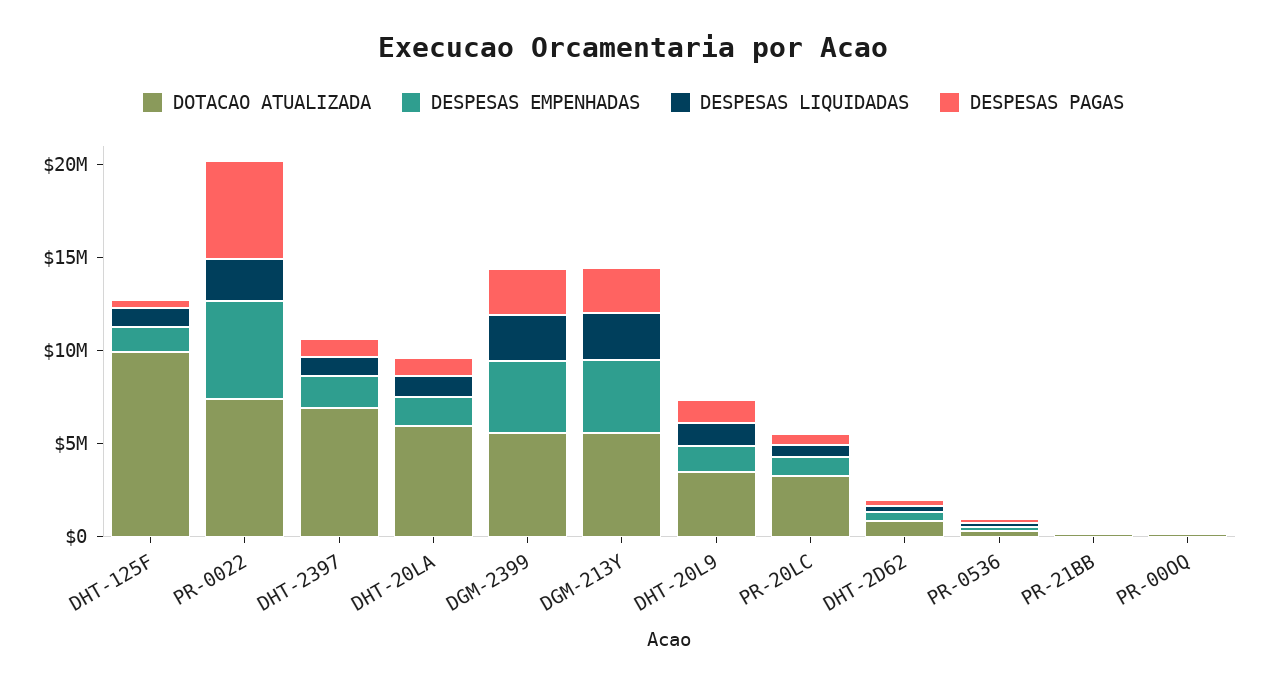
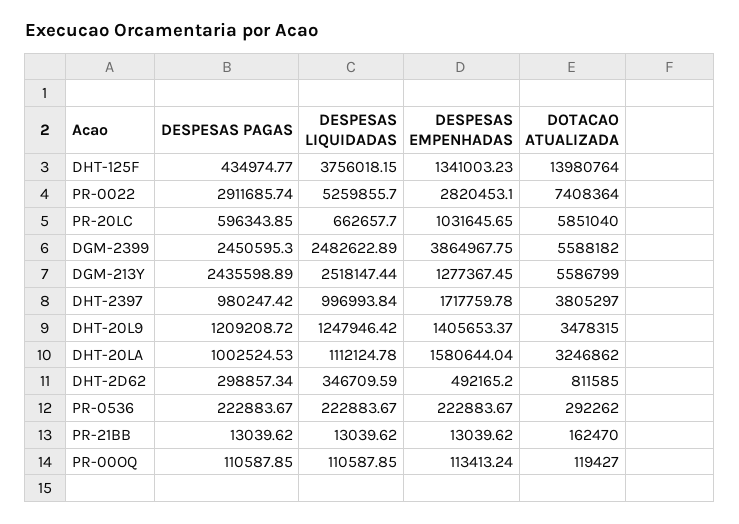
DOTACAO ATUALIZADA, DHT-125F: 10000000 -> 13980764
DESPESAS LIQUIDADAS, DHT-125F: 1000000 -> 3756018.15
DESPESAS EMPENHADAS, PR-0022: 5000000 -> 2820453.1
DESPESAS LIQUIDADAS, PR-0022: 2000000 -> 5259855.7
DESPESAS PAGAS, PR-0022: 5000000 -> 2911685.74
DOTACAO ATUALIZADA, DHT-2397: 7000000 -> 3805297
DOTACAO ATUALIZADA, DHT-20LA: 6000000 -> 3246862
DESPESAS EMPENHADAS, DGM-213Y: 4000000 -> 1277367.45
DOTACAO ATUALIZADA, PR-20LC: 3000000 -> 5851040

